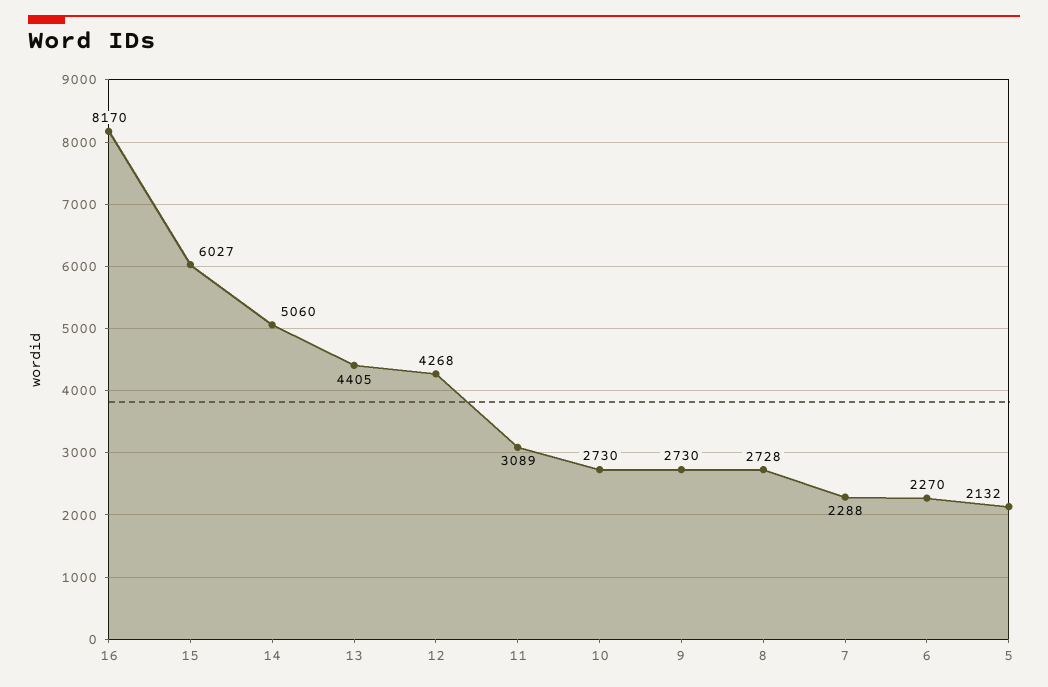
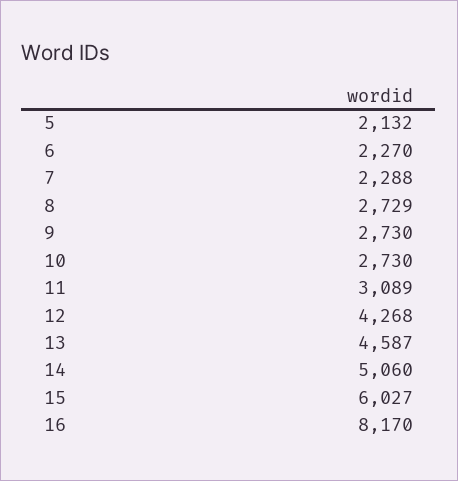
13: 4405 -> 4587
8: 2728 -> 2729

